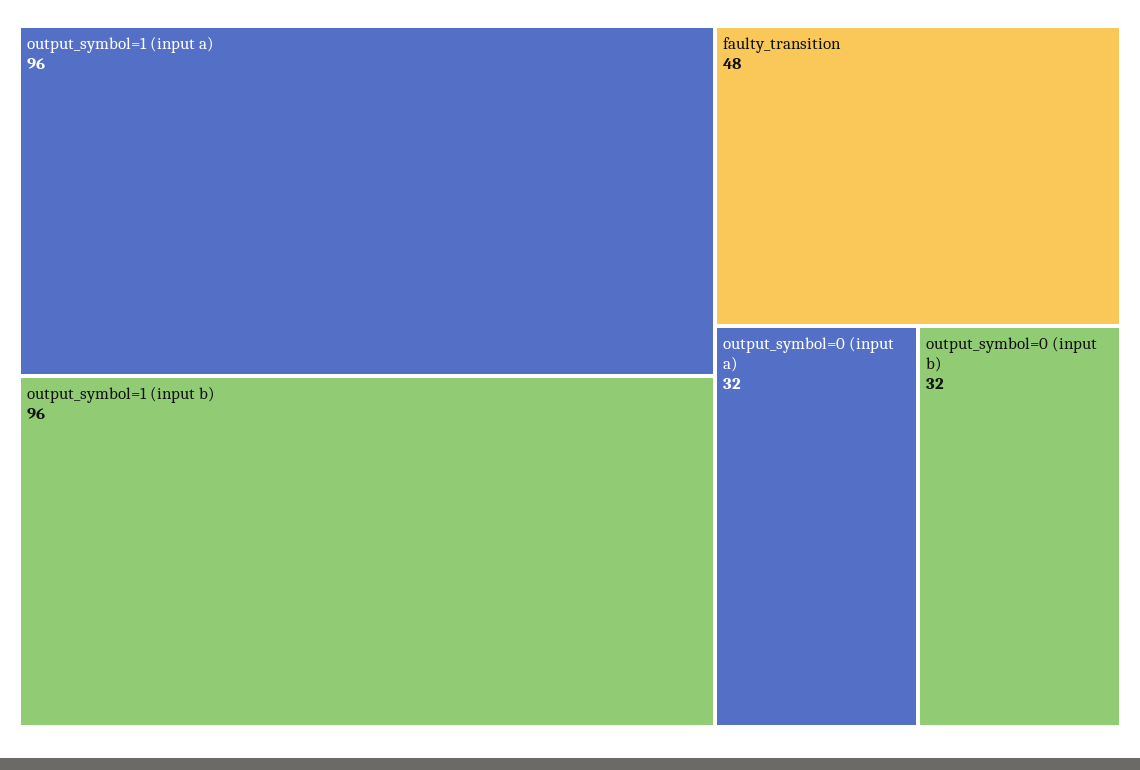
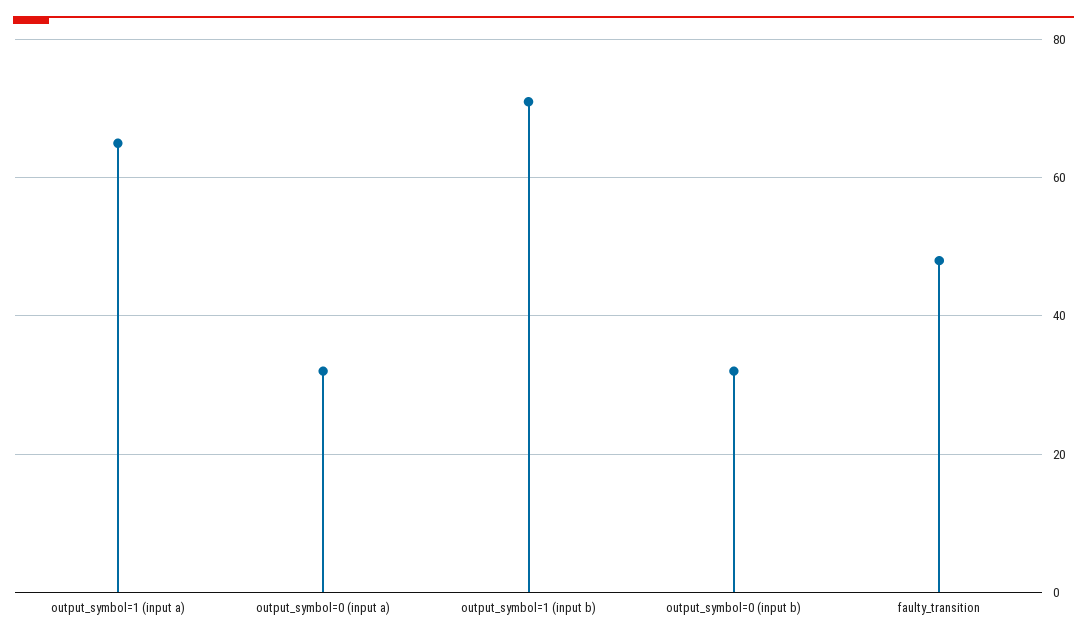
output_symbol=1 (input a): 96 -> 65
output_symbol=1 (input b): 96 -> 70

